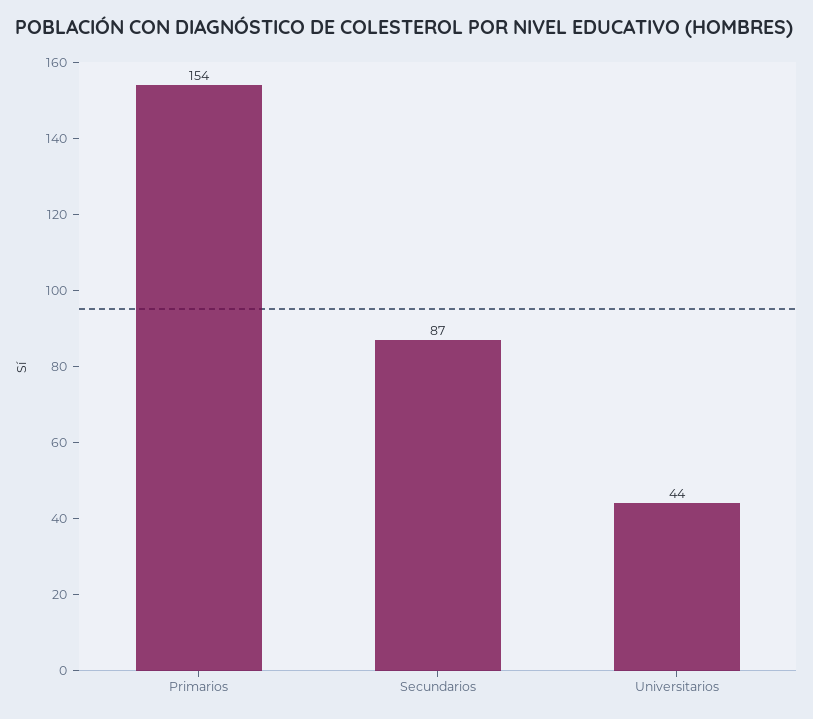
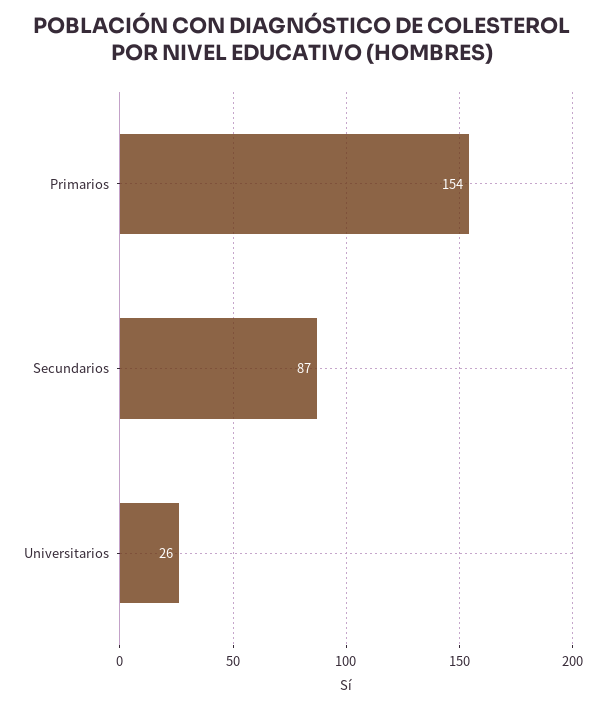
Universitarios: 44 -> 26

